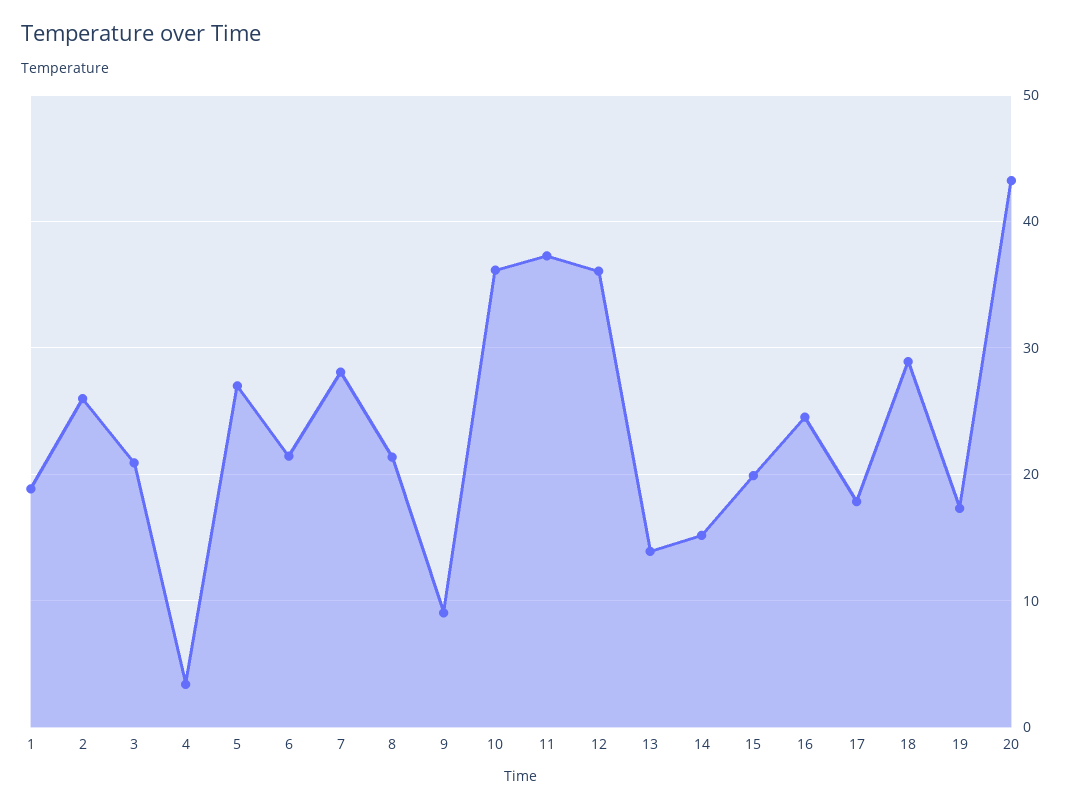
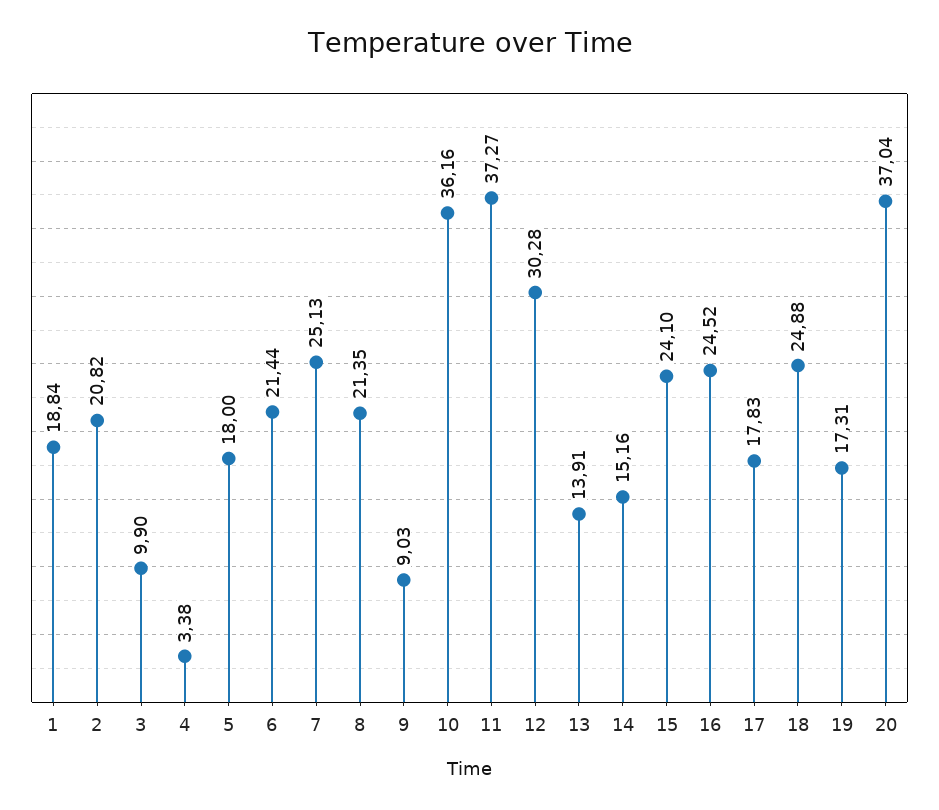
2: 26 -> 20.82
3: 21 -> 9.9
5: 27 -> 18
7: 28 -> 25.13
12: 36 -> 30.28
15: 20 -> 24.1
18: 29 -> 24.88
20: 43 -> 37.04

